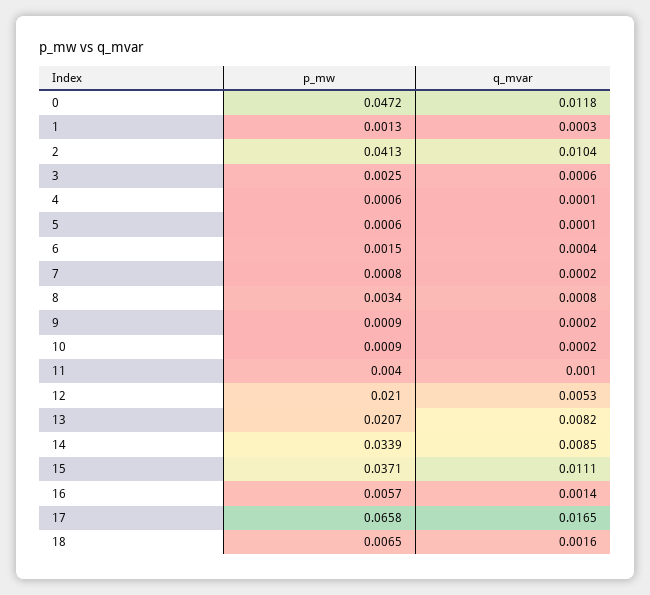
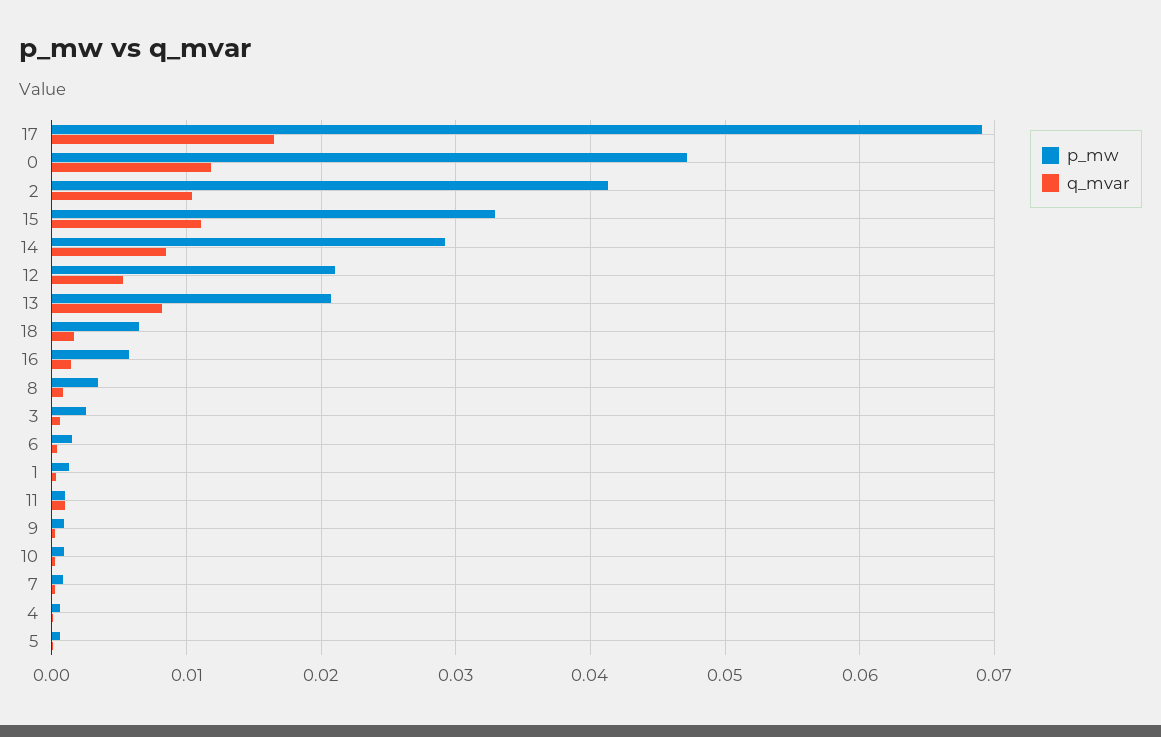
p_mw, 11: 0.004 -> 0.001
p_mw, 14: 0.0339 -> 0.029
p_mw, 15: 0.0371 -> 0.033
p_mw, 17: 0.0658 -> 0.069

